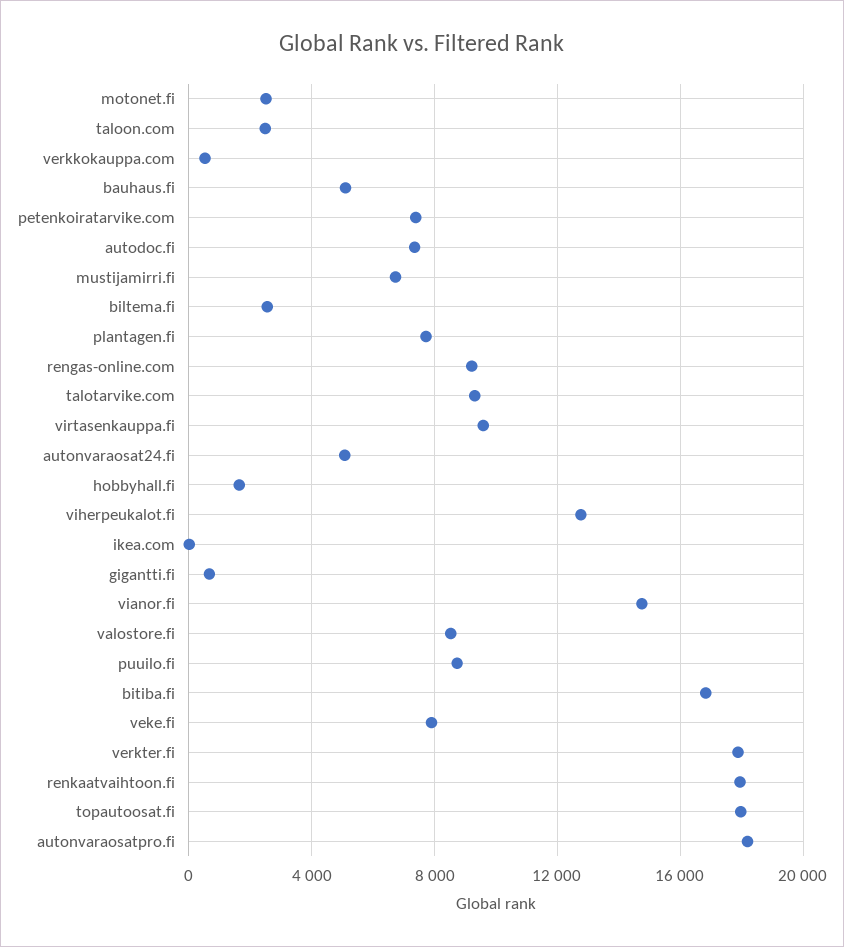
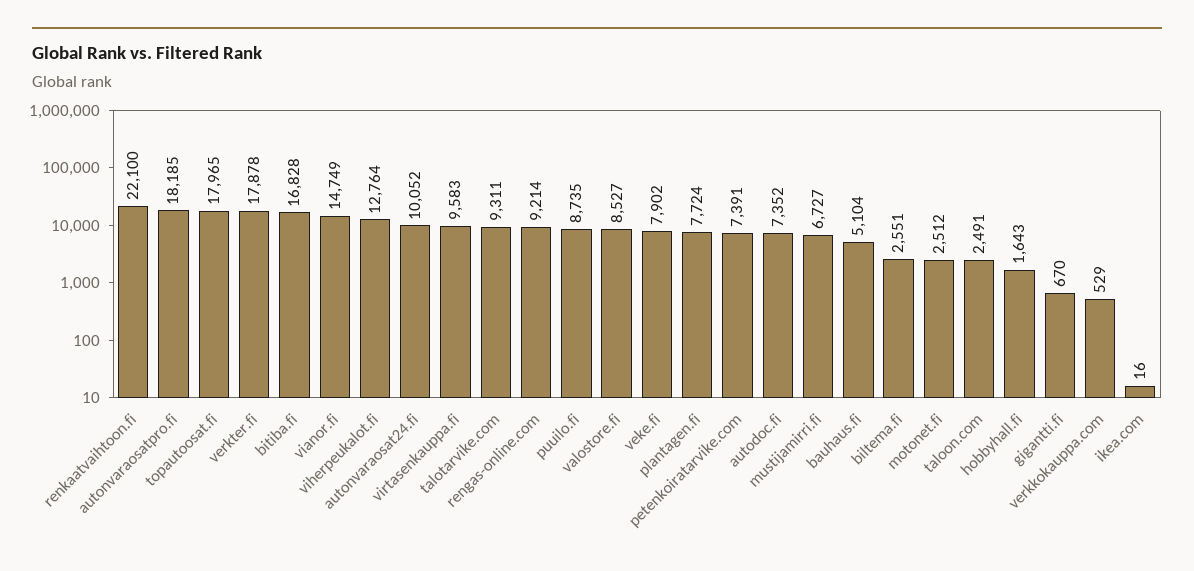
autonvaraosat24.fi: 5000 -> 10052
renkaatvaihtoon.fi: 18000 -> 22100

